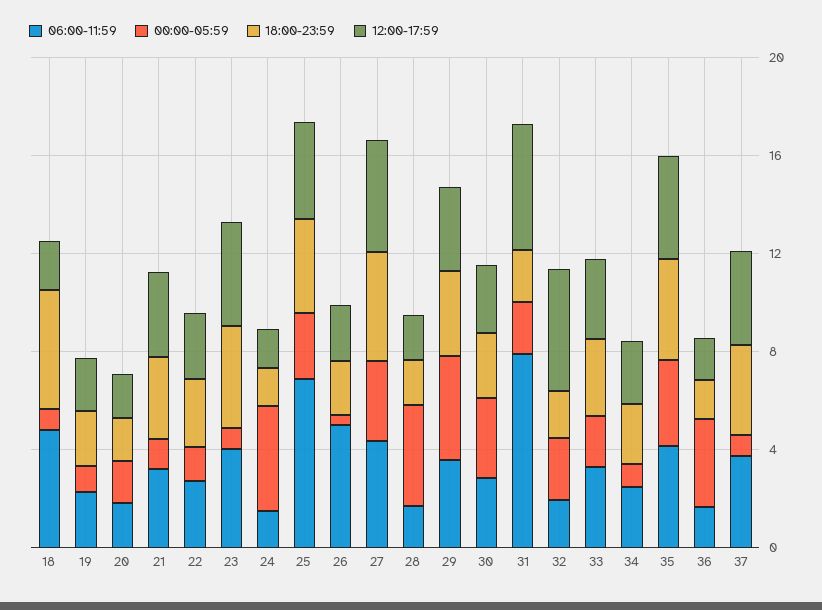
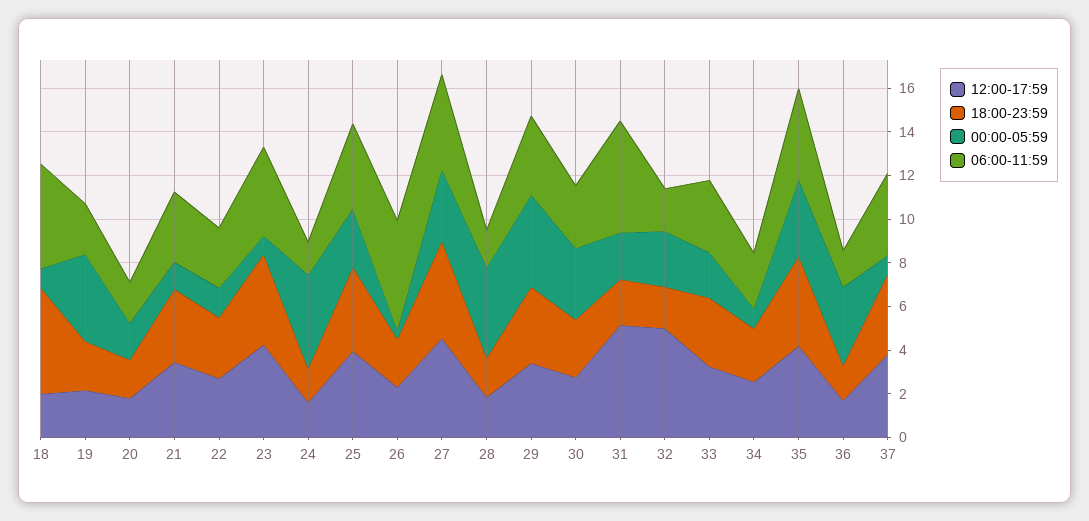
00:00-05:59, 19: 1 -> 4
06:00-11:59, 25: 7 -> 4
06:00-11:59, 31: 8 -> 5

